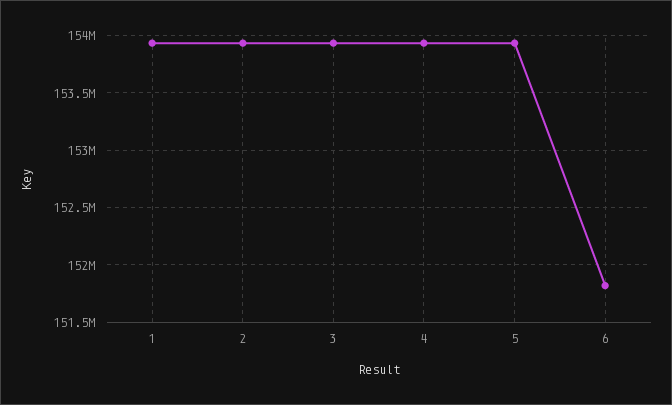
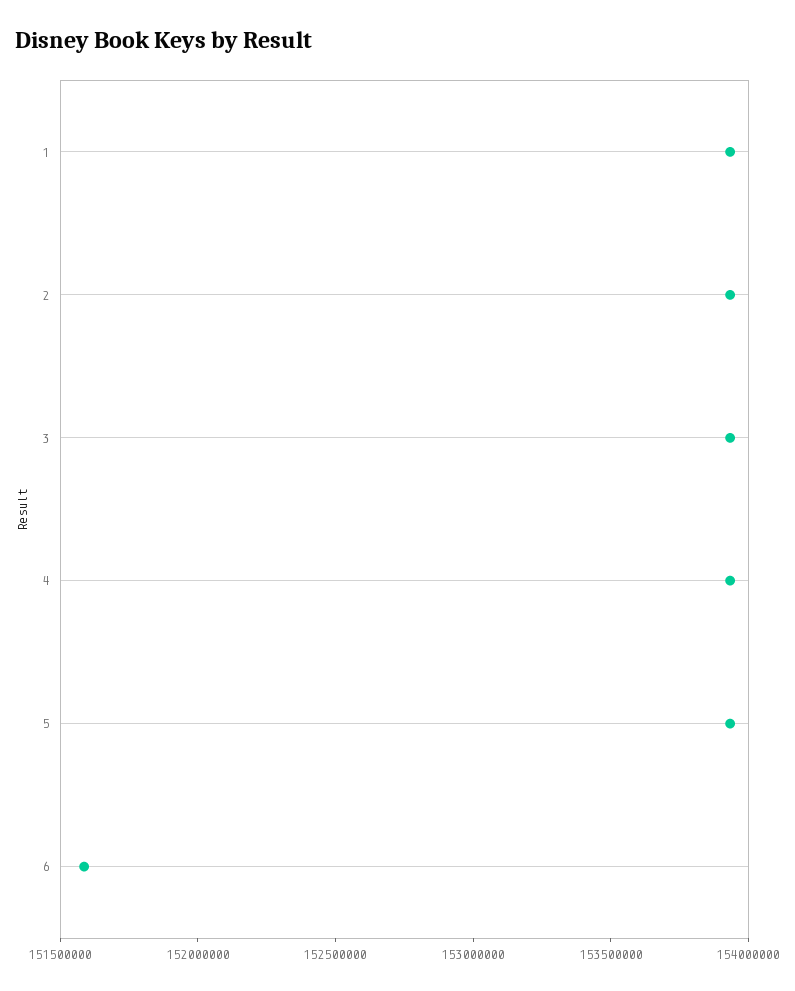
6: 151800000 -> 151600000

